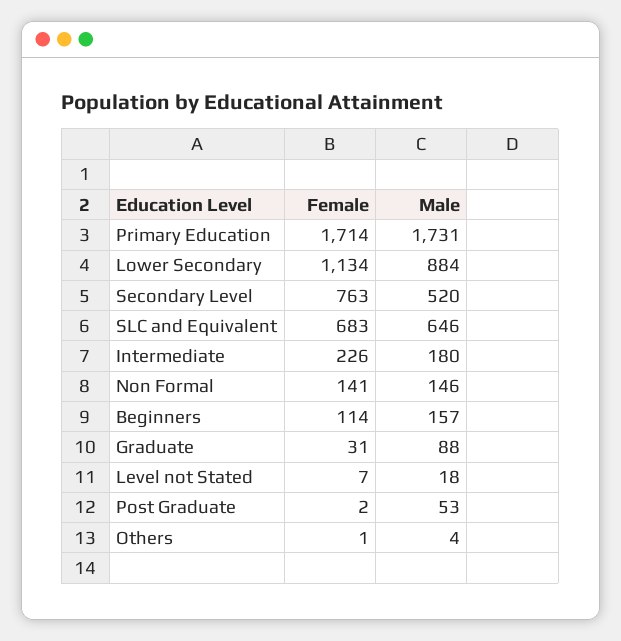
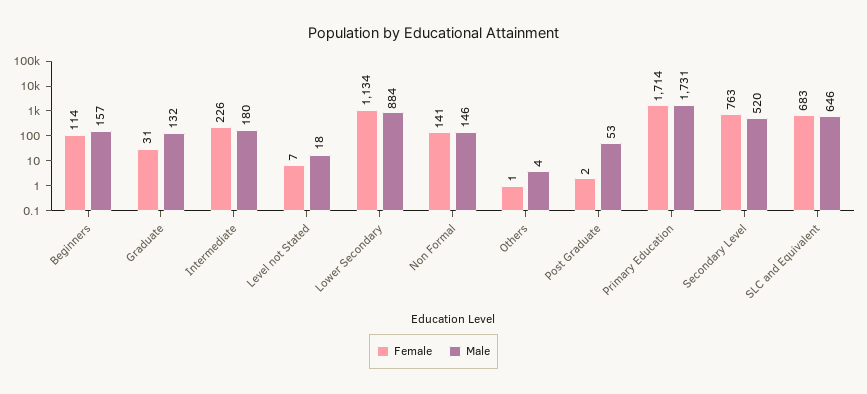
Male, Graduate: 88 -> 132

